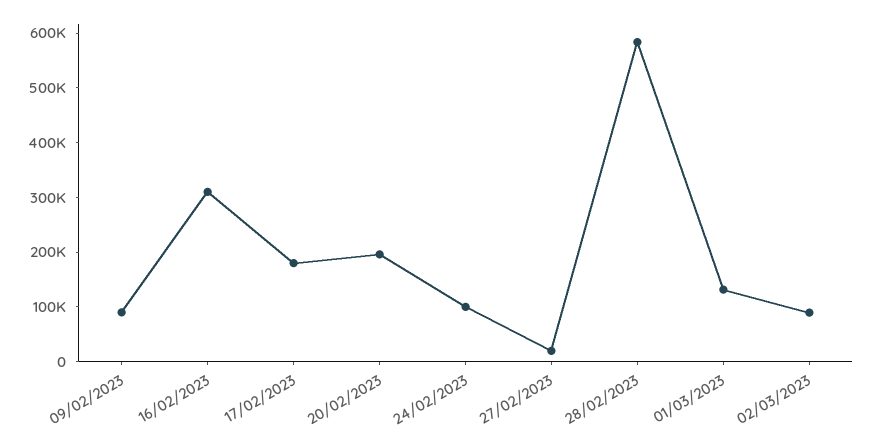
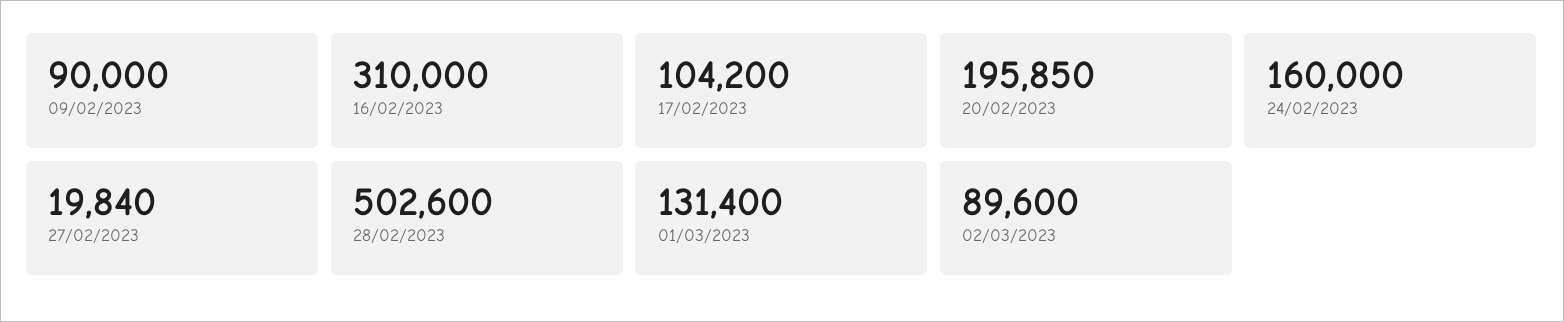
17/02/2023: 180000 -> 104200
24/02/2023: 100000 -> 160000
28/02/2023: 580000 -> 502600

